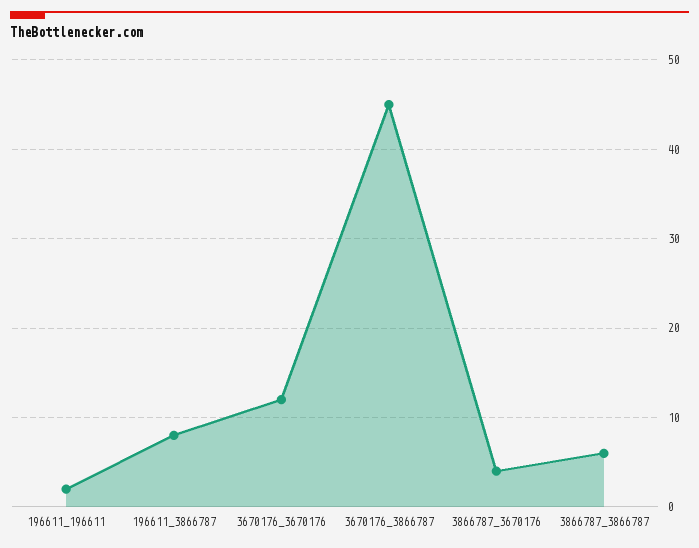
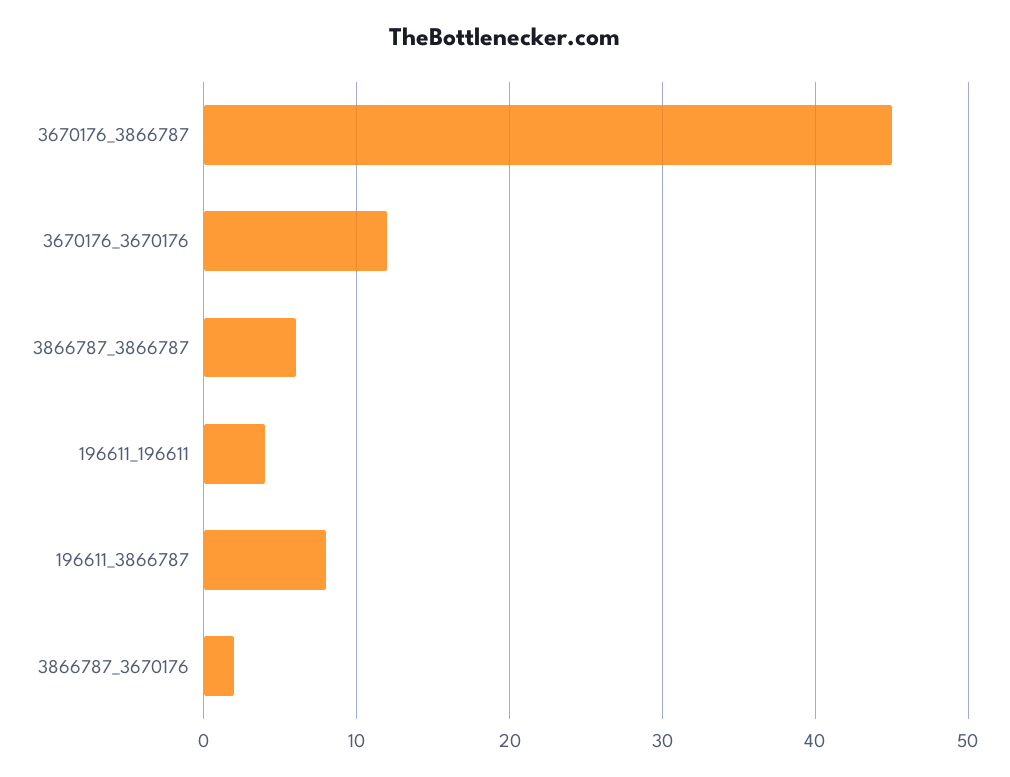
196611_196611: 2 -> 4
3866787_3670176: 4 -> 2

